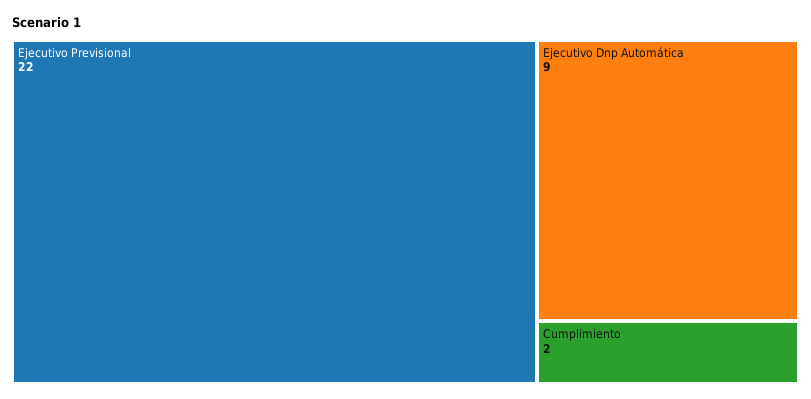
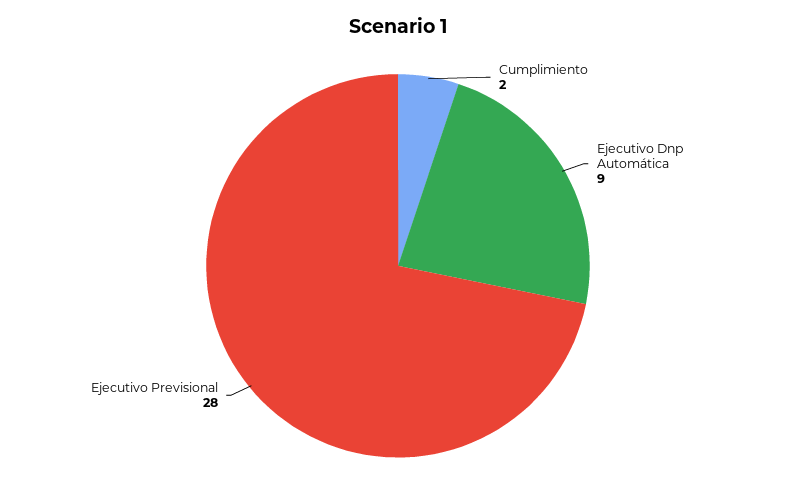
Ejecutivo Previsional: 22 -> 28

